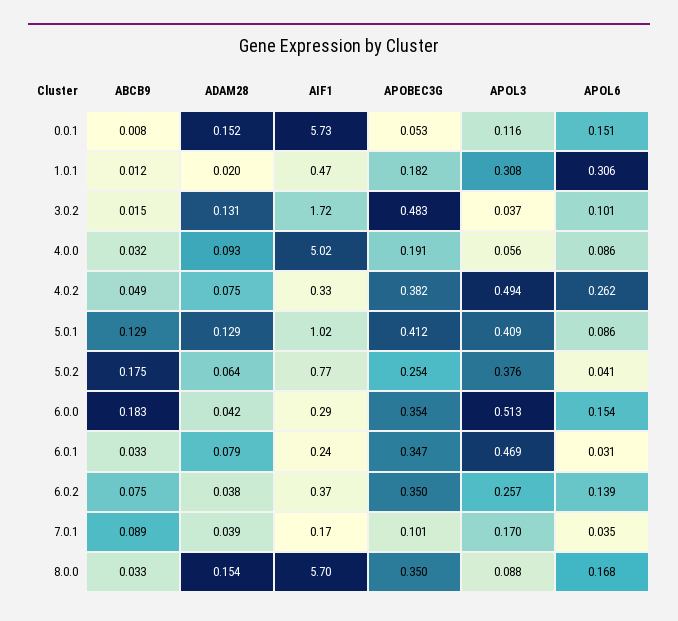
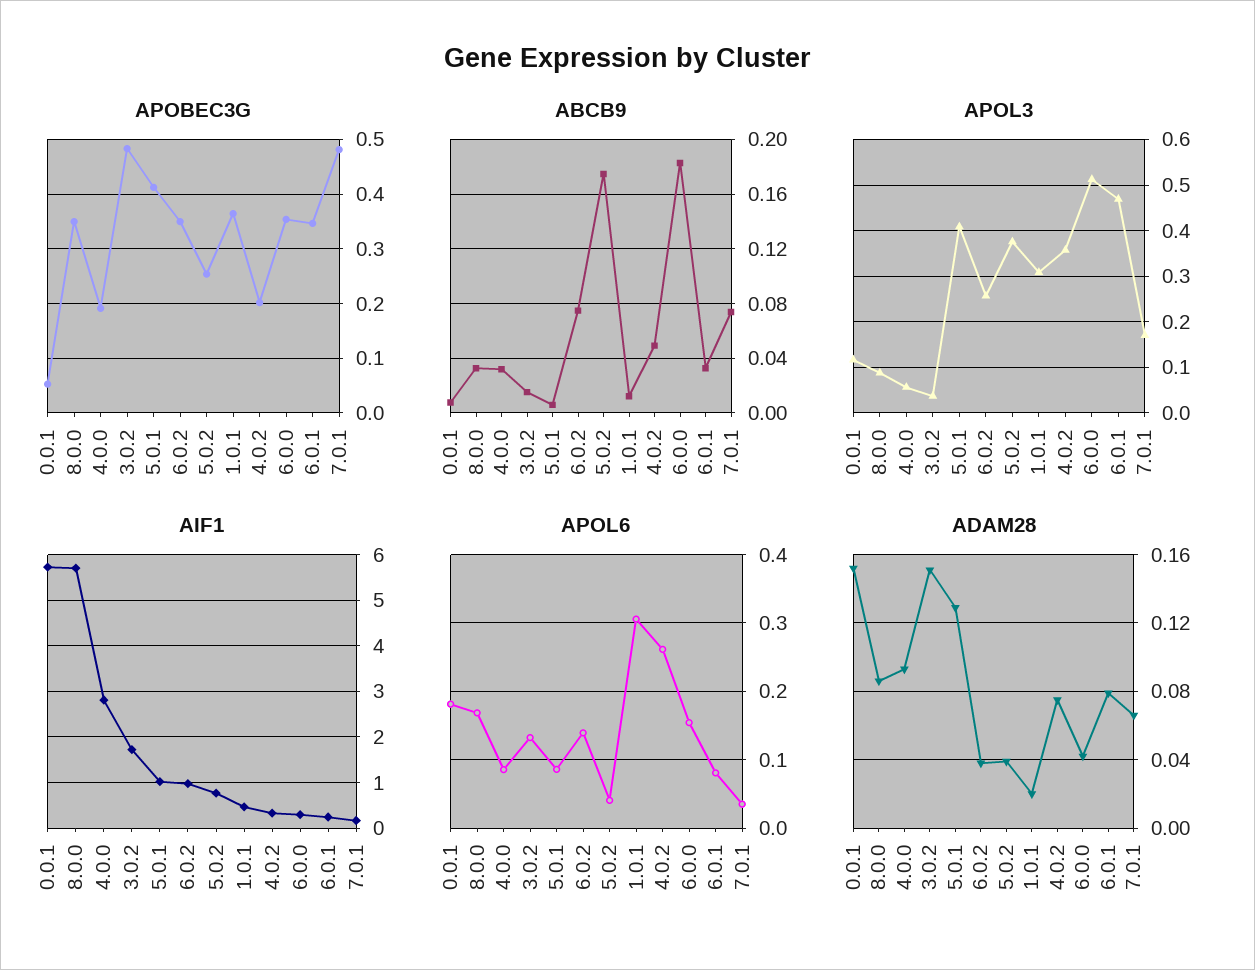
APOL6, 0.0.1: 0.151 -> 0.18
APOBEC3G, 1.0.1: 0.182 -> 0.36
ADAM28, 3.0.2: 0.131 -> 0.15
APOL6, 3.0.2: 0.101 -> 0.13
AIF1, 4.0.0: 5.02 -> 2.8
APOBEC3G, 4.0.2: 0.382 -> 0.2
APOL3, 4.0.2: 0.494 -> 0.36
ABCB9, 5.0.1: 0.129 -> 0.005
ADAM28, 5.0.2: 0.064 -> 0.04
APOL6, 6.0.1: 0.031 -> 0.08
AIF1, 6.0.2: 0.37 -> 1
ABCB9, 7.0.1: 0.089 -> 0.075
ADAM28, 7.0.1: 0.039 -> 0.065
APOBEC3G, 7.0.1: 0.101 -> 0.48
ADAM28, 8.0.0: 0.154 -> 0.085

